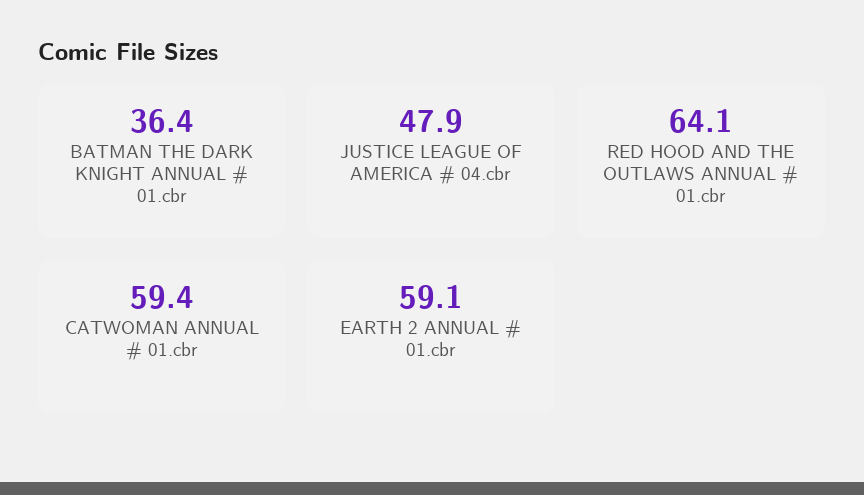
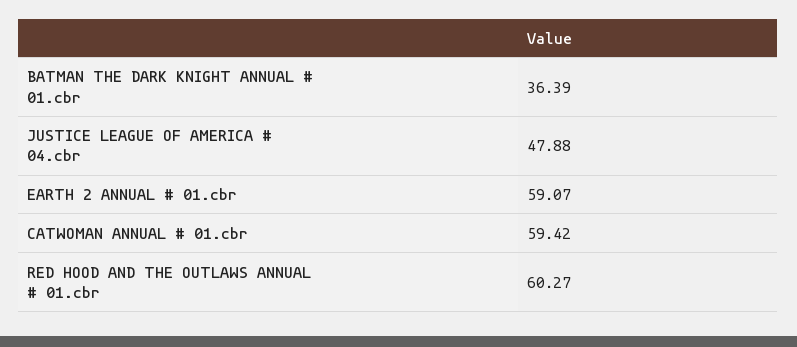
RED HOOD AND THE OUTLAWS ANNUAL # 01.cbr: 64.1 -> 60.27

